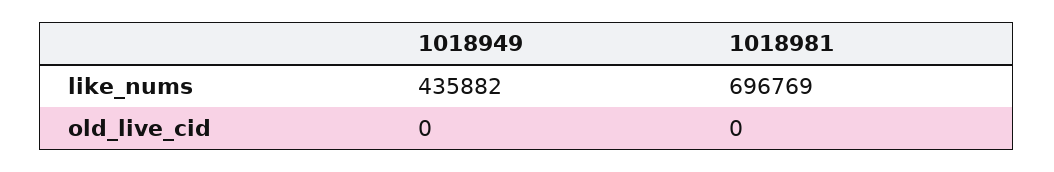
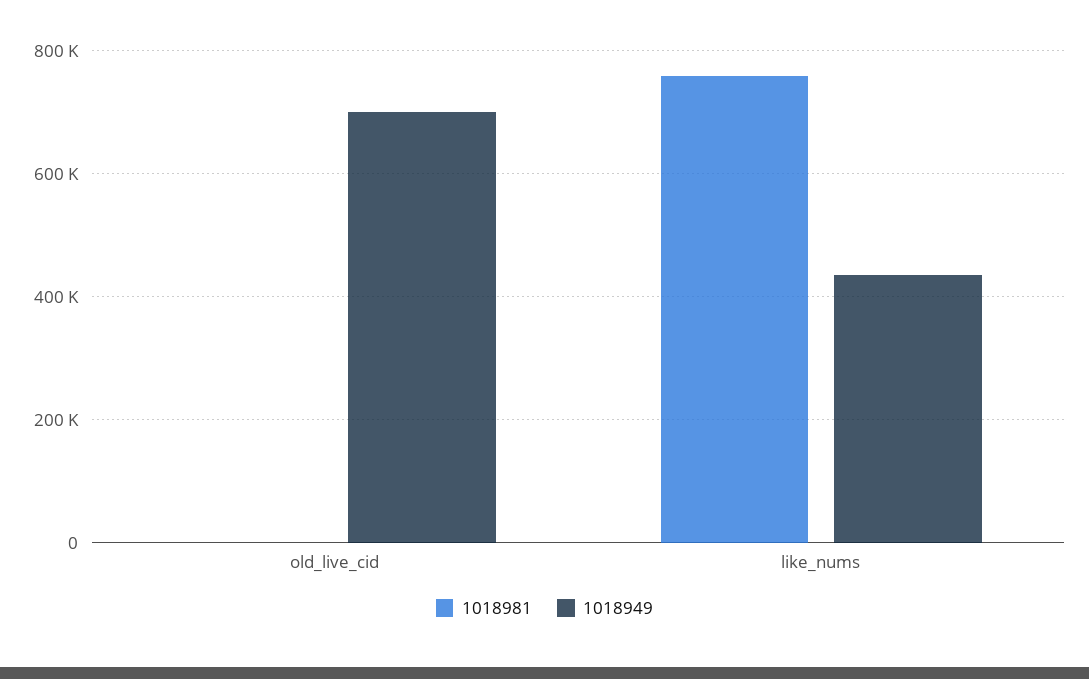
1018981, like_nums: 696769 -> 760000
1018949, old_live_cid: 0 -> 700000

